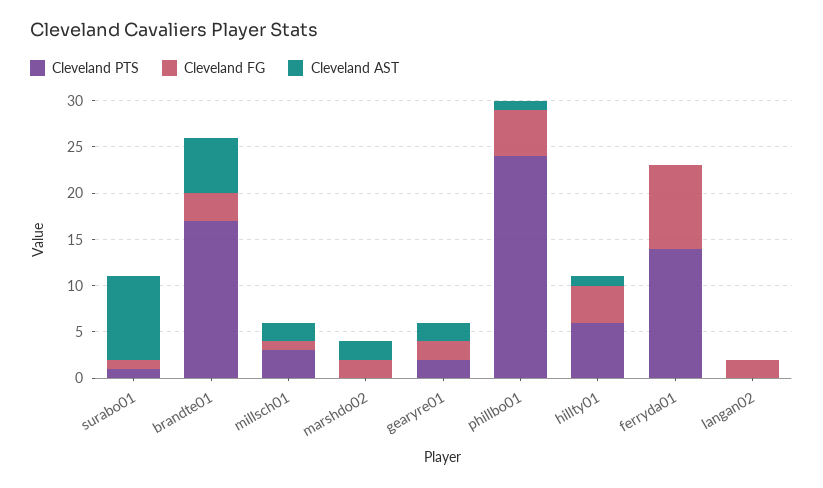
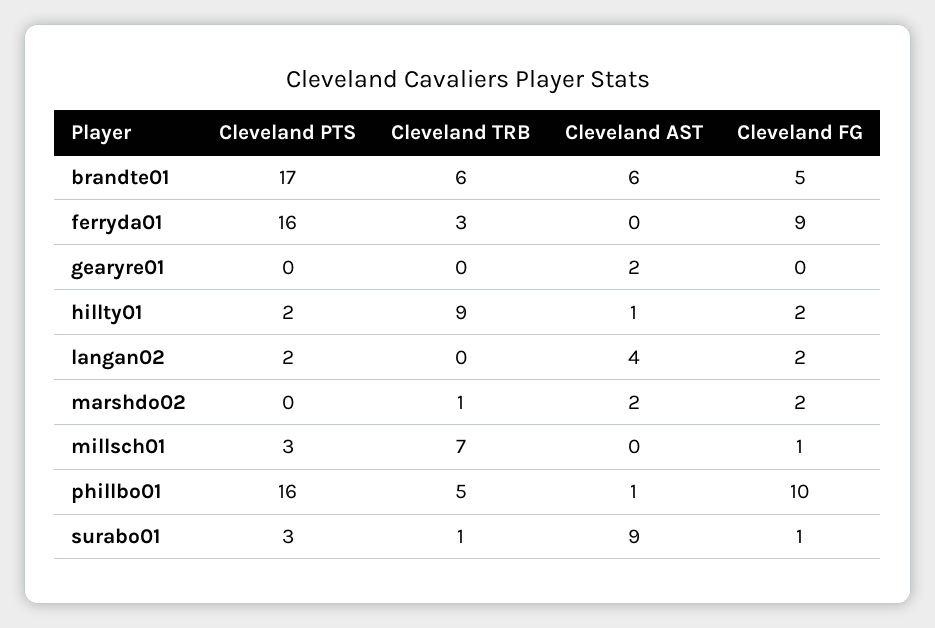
Cleveland PTS, surabo01: 1 -> 3
Cleveland FG, brandte01: 3 -> 5
Cleveland AST, millsch01: 2 -> 0
Cleveland PTS, gearyre01: 2 -> 0
Cleveland FG, gearyre01: 2 -> 0
Cleveland PTS, phillbo01: 24 -> 16
Cleveland FG, phillbo01: 5 -> 10
Cleveland PTS, hillty01: 6 -> 2
Cleveland FG, hillty01: 4 -> 2
Cleveland PTS, ferryda01: 14 -> 16
Cleveland PTS, langan02: 0 -> 2
Cleveland AST, langan02: 0 -> 4
Cleveland TRB, brandte01: none -> 6
Cleveland TRB, ferryda01: none -> 3
Cleveland TRB, gearyre01: none -> 0
Cleveland TRB, hillty01: none -> 9
Cleveland TRB, langan02: none -> 0
Cleveland TRB, marshdo02: none -> 1
Cleveland TRB, millsch01: none -> 7
Cleveland TRB, phillbo01: none -> 5
Cleveland TRB, surabo01: none -> 1

